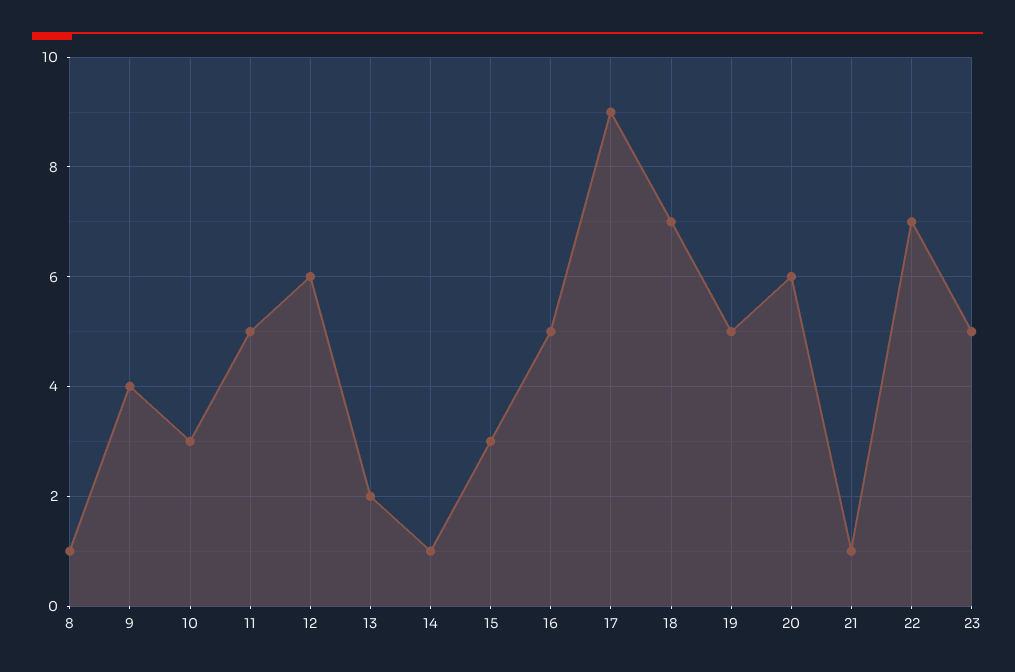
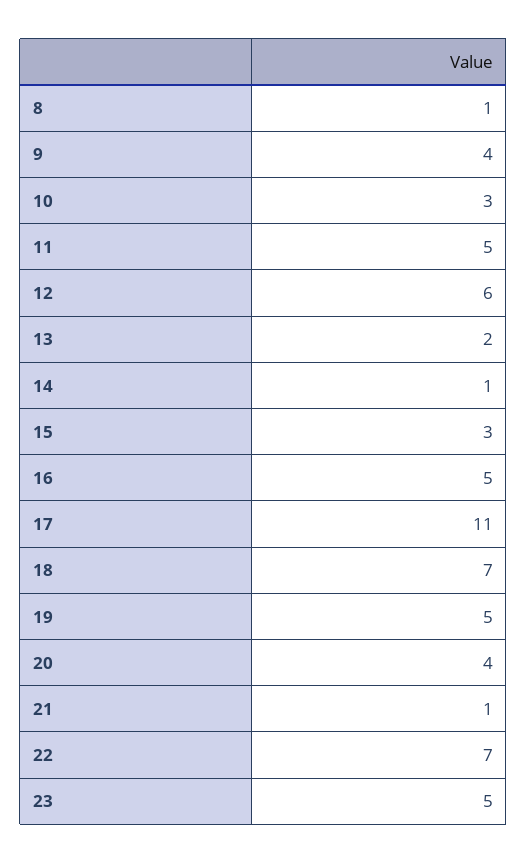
17: 9 -> 11
20: 6 -> 4

